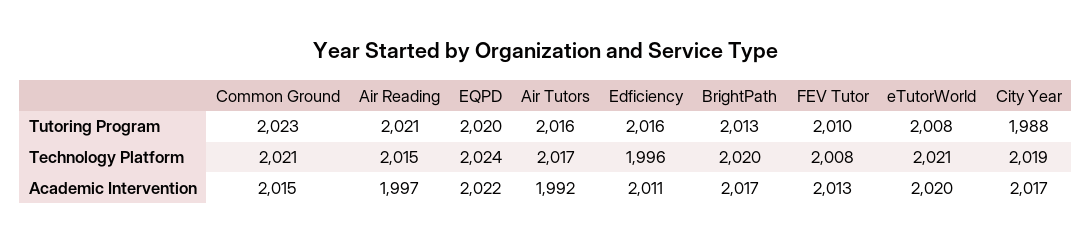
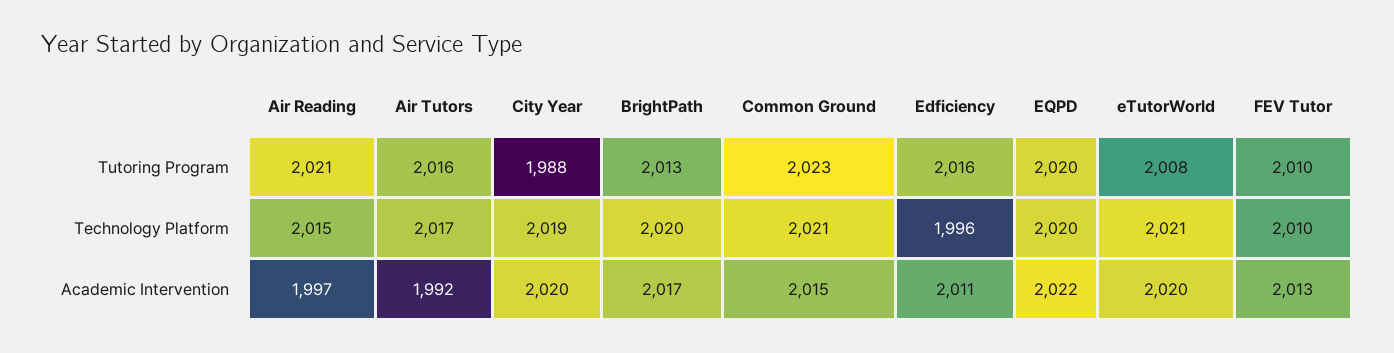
EQPD, Technology Platform: 2024 -> 2020
FEV Tutor, Technology Platform: 2008 -> 2010
City Year, Academic Intervention: 2017 -> 2020

